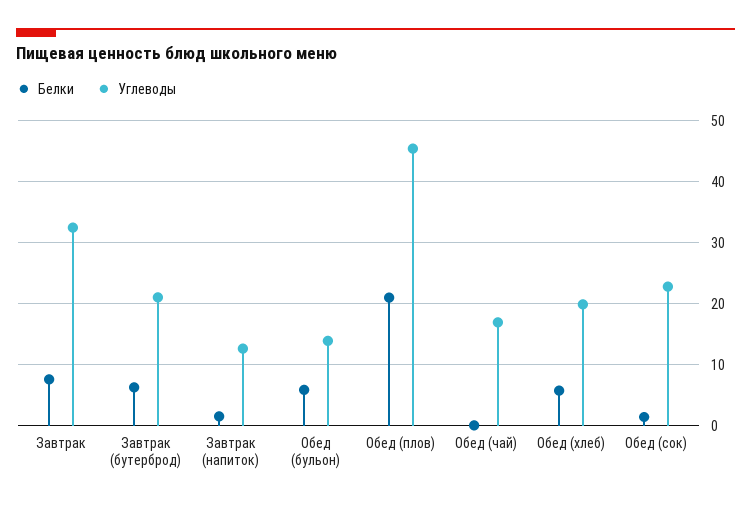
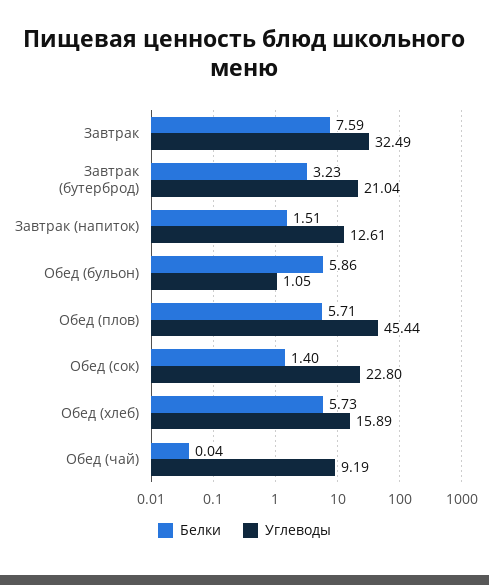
Белки, Завтрак (бутерброд): 6 -> 3.23
Углеводы, Обед (бульон): 14 -> 1.05
Белки, Обед (плов): 21 -> 5.71
Углеводы, Обед (чай): 17 -> 9.19
Углеводы, Обед (хлеб): 20 -> 15.89

